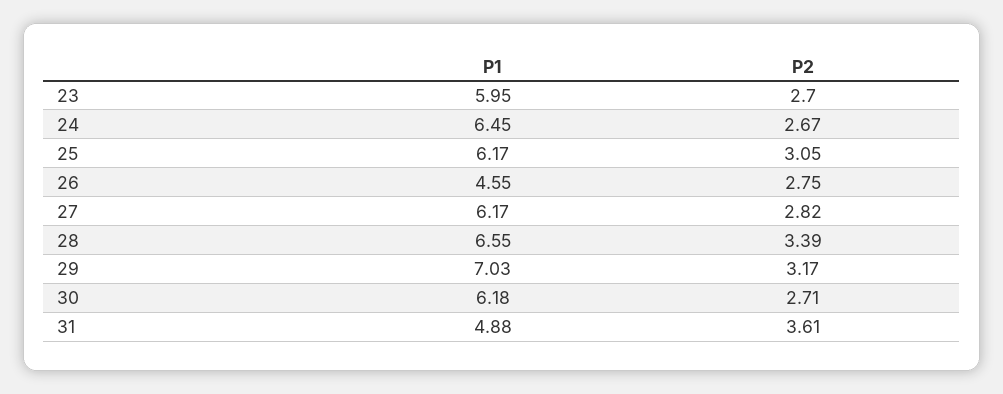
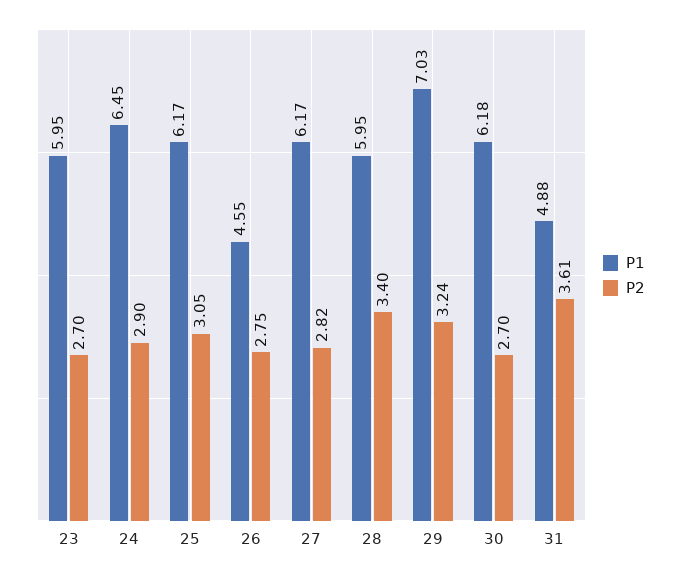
P2, 24: 2.67 -> 2.9
P1, 28: 6.55 -> 5.95
P2, 28: 3.39 -> 3.4
P2, 29: 3.17 -> 3.24
P2, 30: 2.71 -> 2.7

